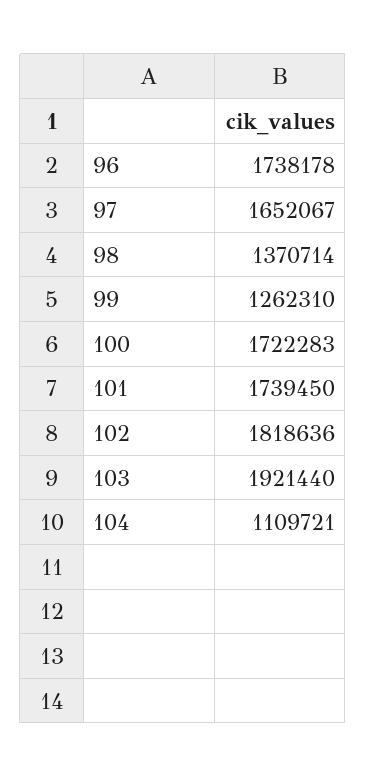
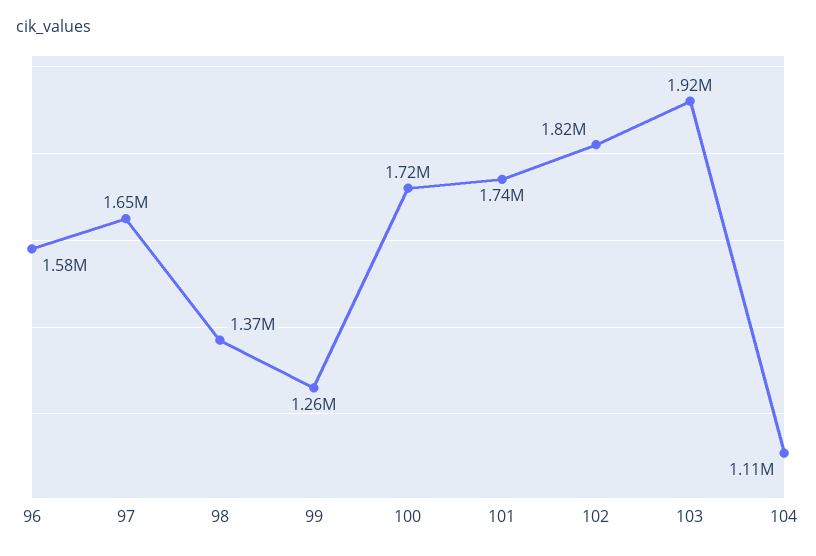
96: 1738178 -> 1580000

